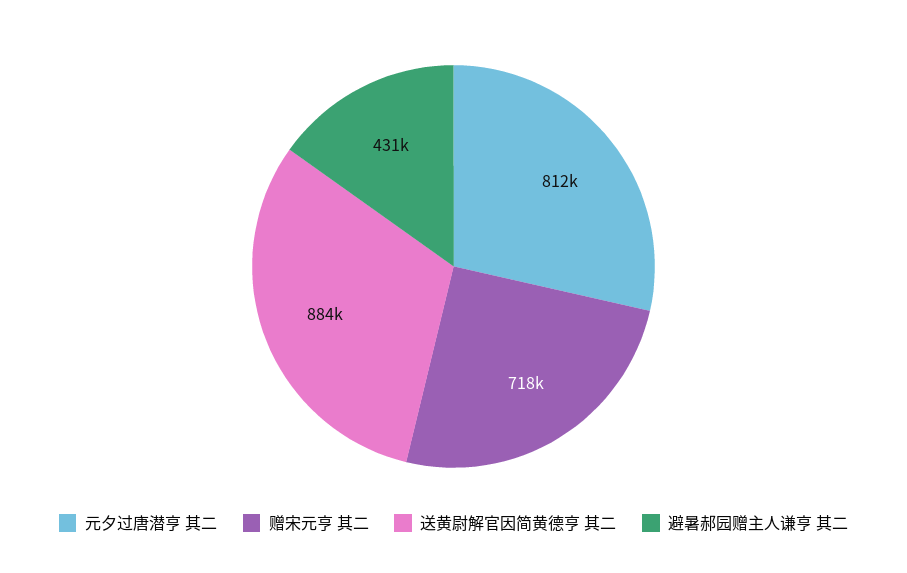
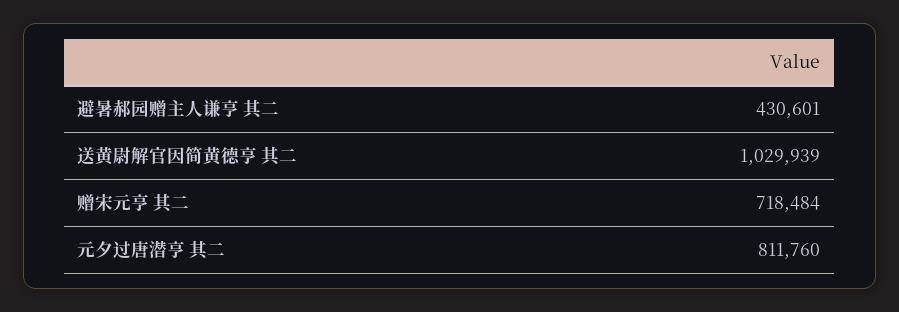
送黄尉解官因简黄德亨 其二: 884000 -> 1029939

